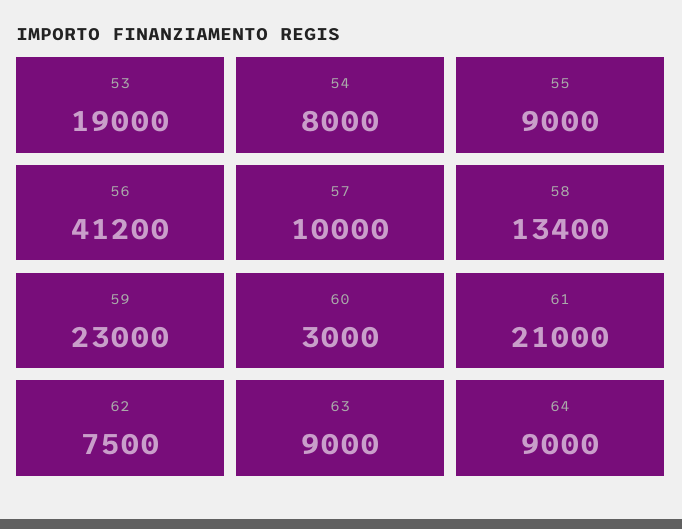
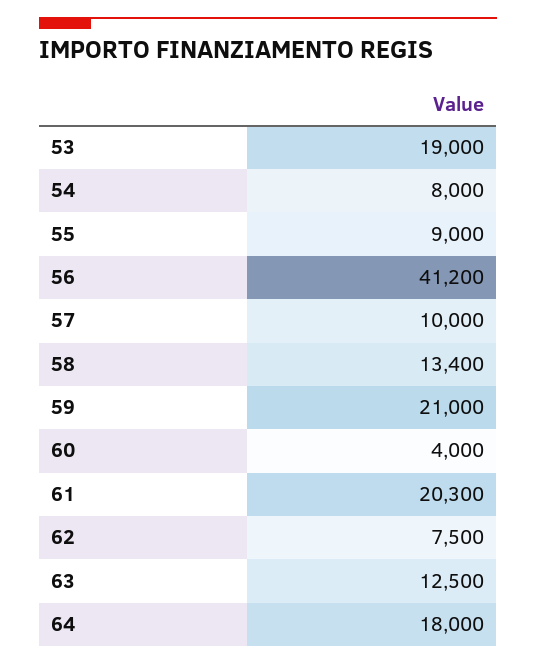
59: 23000 -> 21000
60: 3000 -> 4000
61: 21000 -> 20300
63: 9000 -> 12500
64: 9000 -> 18000

